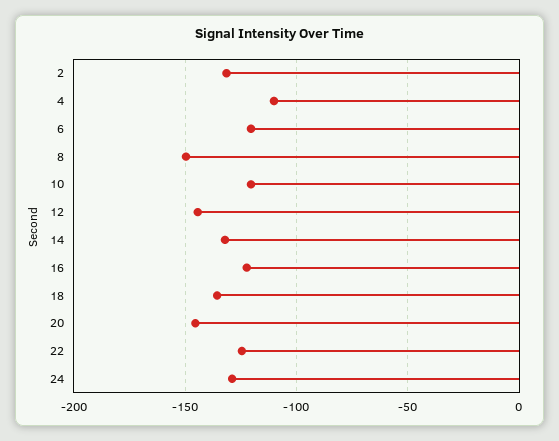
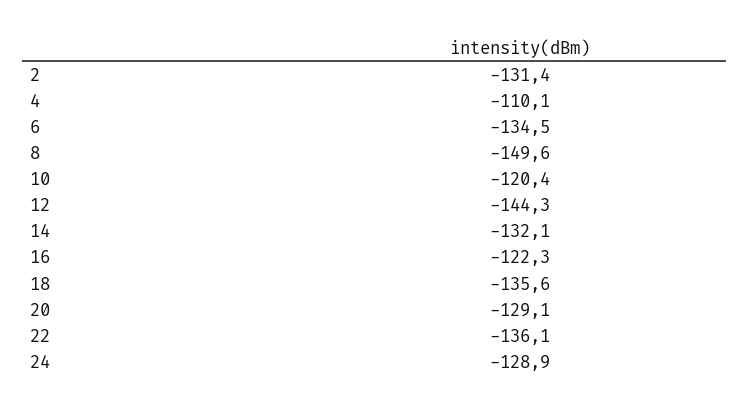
6: -120 -> -134.5
20: -145 -> -129.1
22: -125 -> -136.1

